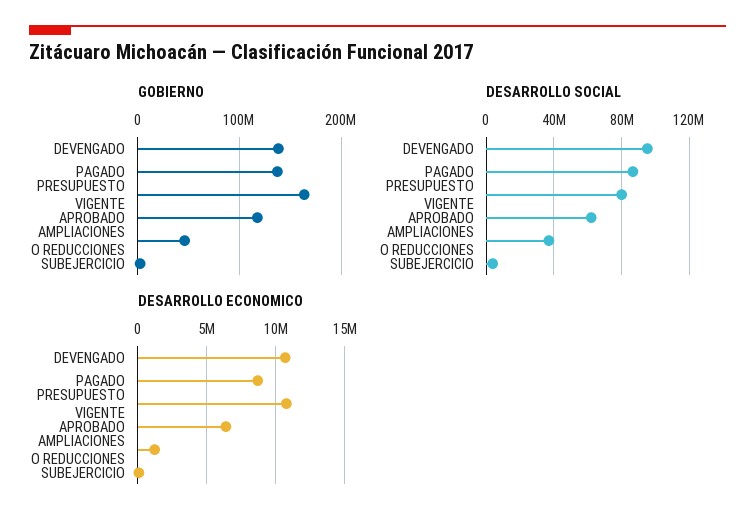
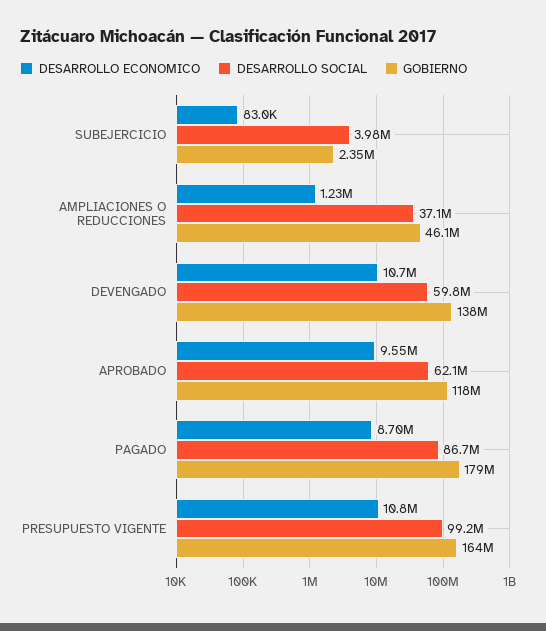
GOBIERNO, PAGADO: 140000000 -> 179000000
DESARROLLO SOCIAL, DEVENGADO: 95000000 -> 59800000
DESARROLLO SOCIAL, PRESUPUESTO VIGENTE: 80000000 -> 99200000
DESARROLLO ECONOMICO, APROBADO: 6500000 -> 9550000

